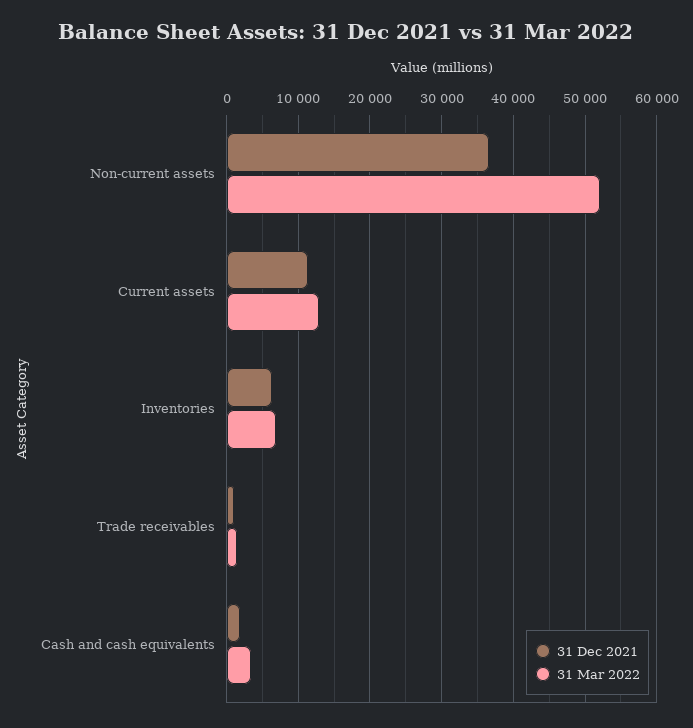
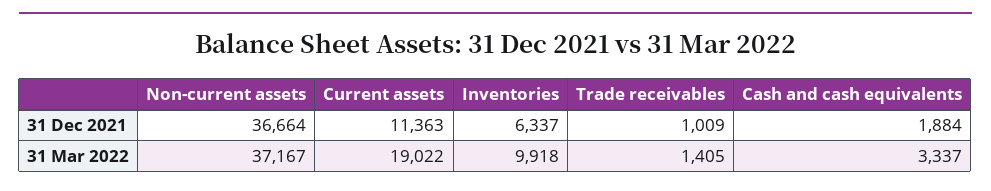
31 Mar 2022, Non-current assets: 52000 -> 37167
31 Mar 2022, Current assets: 13000 -> 19022
31 Mar 2022, Inventories: 7000 -> 9918

